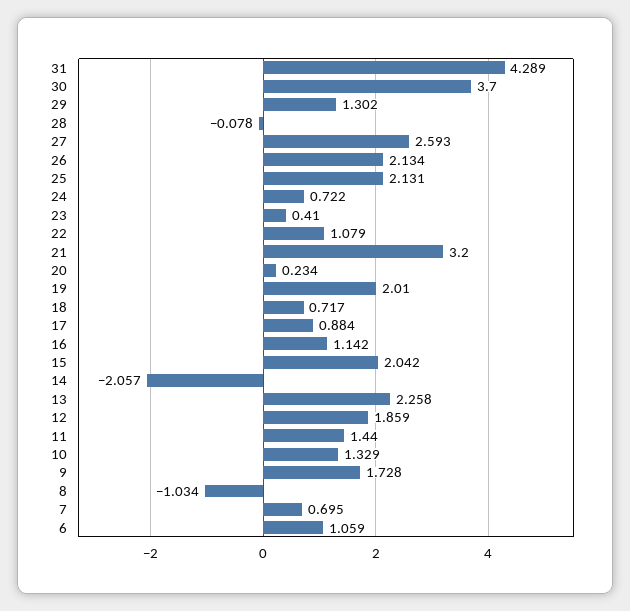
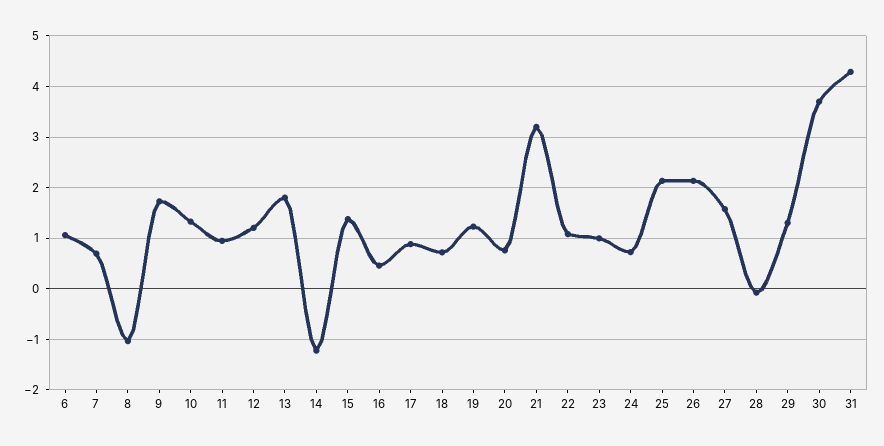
27: 2.593 -> 1.6
23: 0.41 -> 1
20: 0.234 -> 0.8
19: 2.01 -> 1.2
16: 1.142 -> 0.4
15: 2.042 -> 1.4
14: -2.057 -> -1.2
13: 2.258 -> 1.8
12: 1.859 -> 1.2
11: 1.44 -> 1

